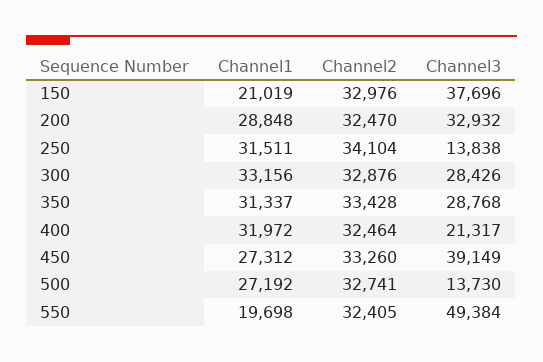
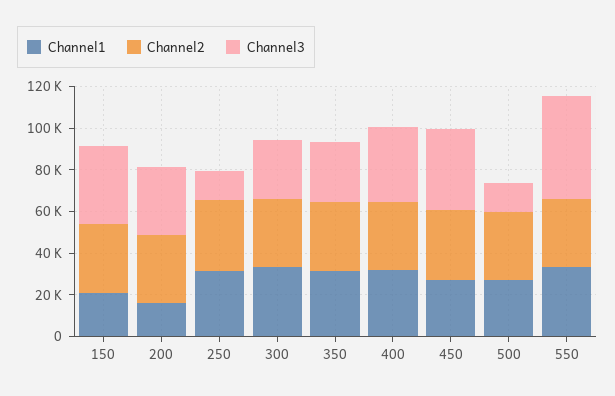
Channel1, 200: 28848 -> 15000
Channel3, 400: 21317 -> 35000
Channel1, 550: 19698 -> 35000

